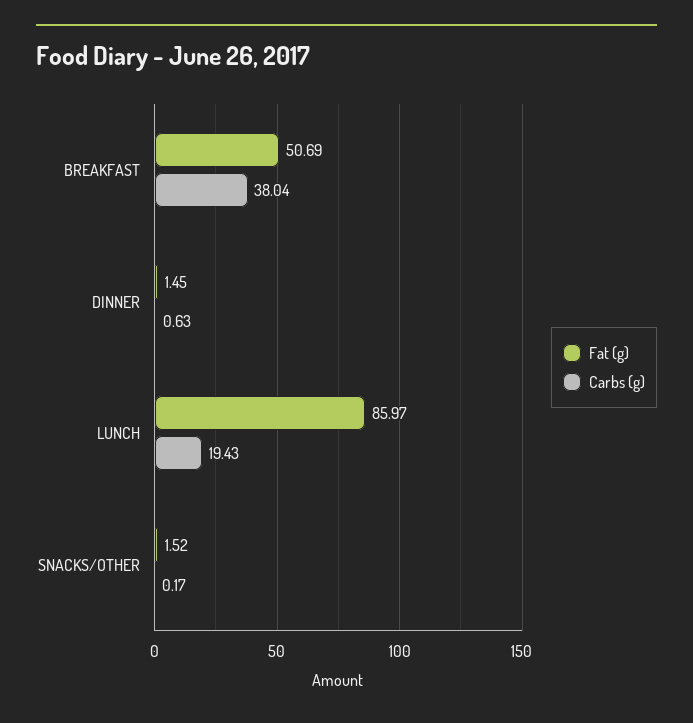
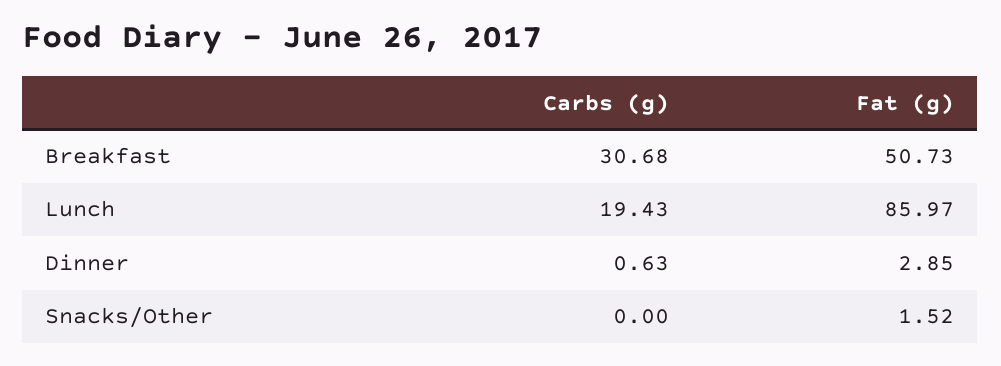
Fat (g), BREAKFAST: 50.69 -> 50.73
Carbs (g), BREAKFAST: 38.04 -> 30.68
Fat (g), DINNER: 1.45 -> 2.85
Carbs (g), SNACKS/OTHER: 0.17 -> 0

